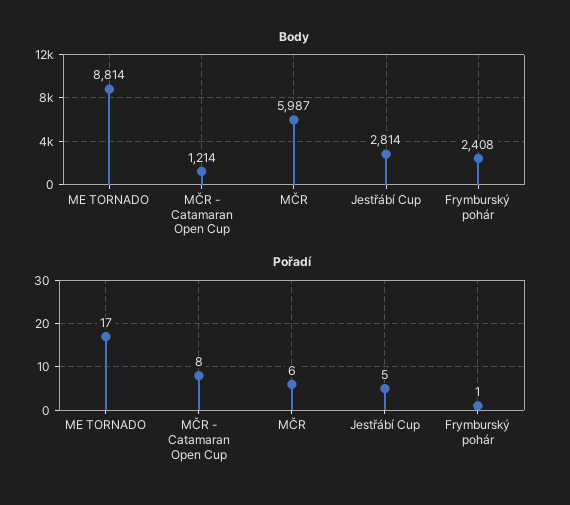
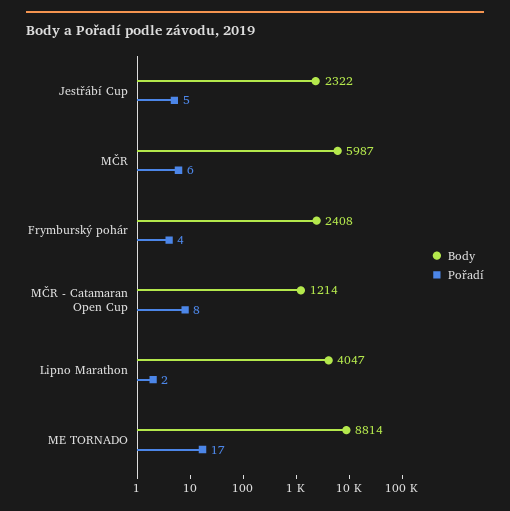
Body, Jestřábí Cup: 2814 -> 2322
Pořadí, Frymburský pohár: 1 -> 4
Body, Lipno Marathon: none -> 4047
Pořadí, Lipno Marathon: none -> 2

